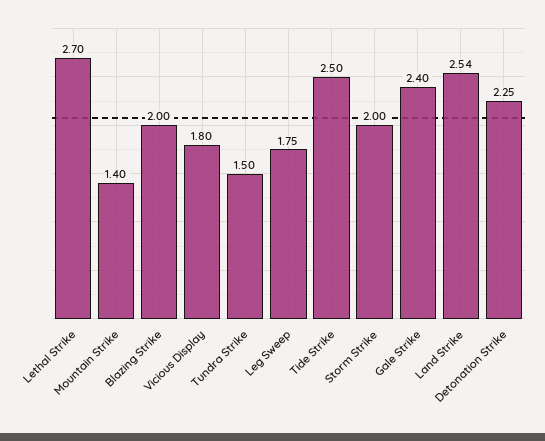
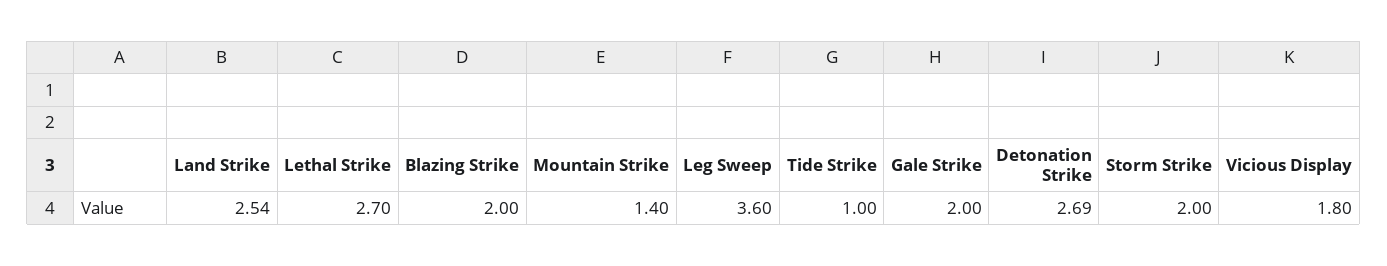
Tundra Strike: 1.5 -> none
Leg Sweep: 1.75 -> 3.6
Tide Strike: 2.5 -> 1
Gale Strike: 2.4 -> 2
Detonation Strike: 2.25 -> 2.69

